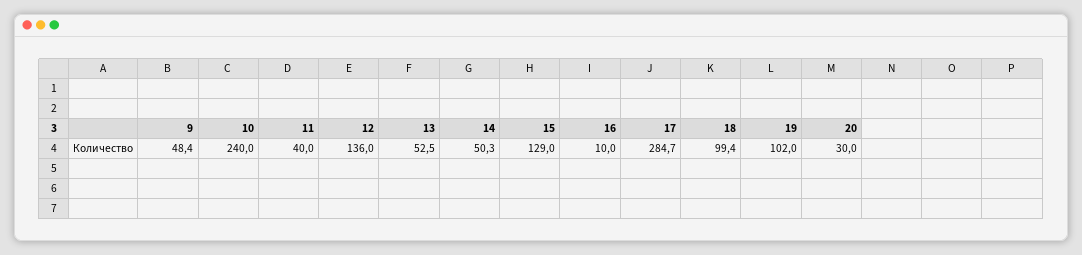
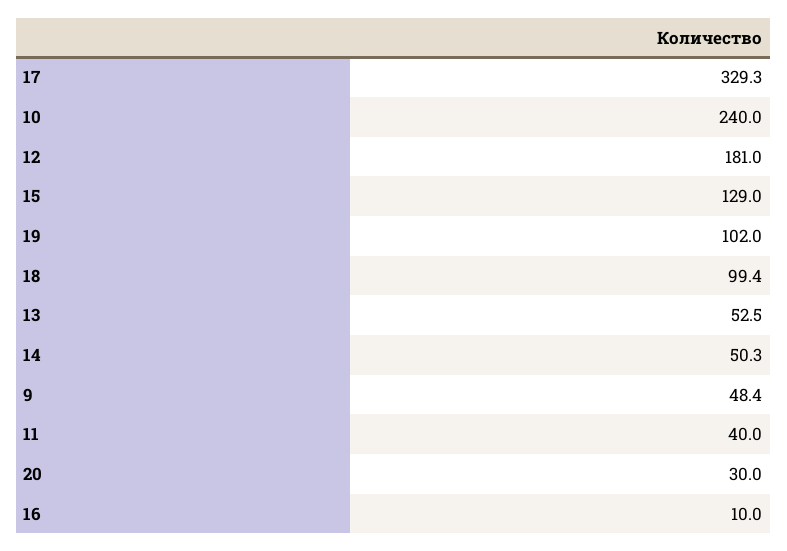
12: 136 -> 181
17: 284.7 -> 329.3

